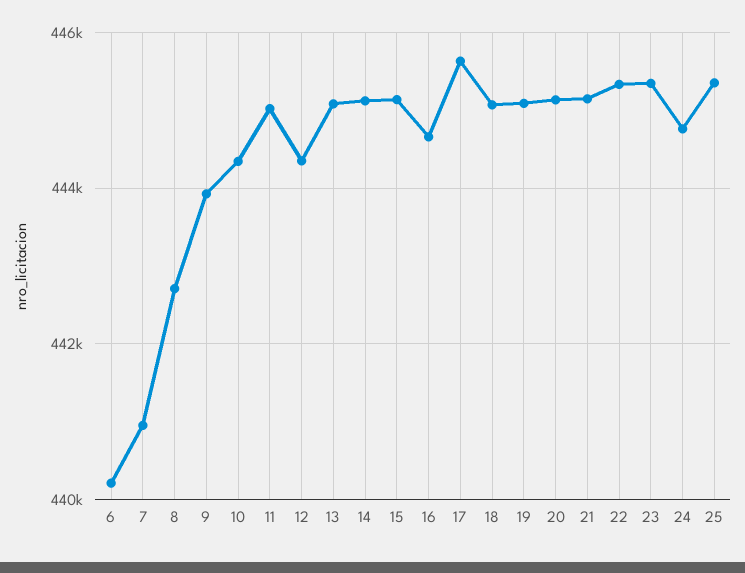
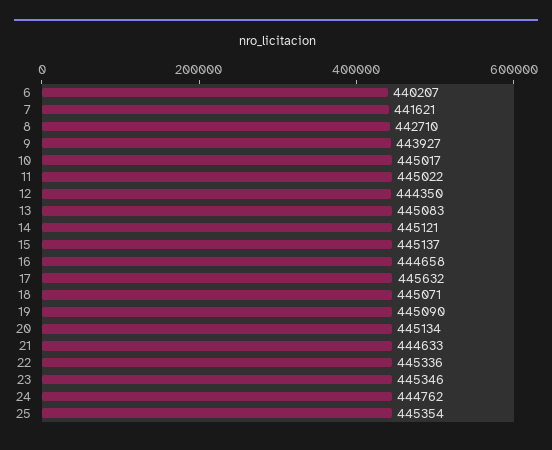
7: 441000 -> 441621
10: 444400 -> 445017
21: 445200 -> 444633

